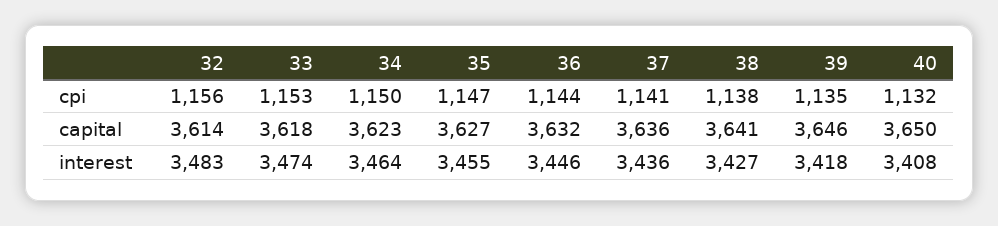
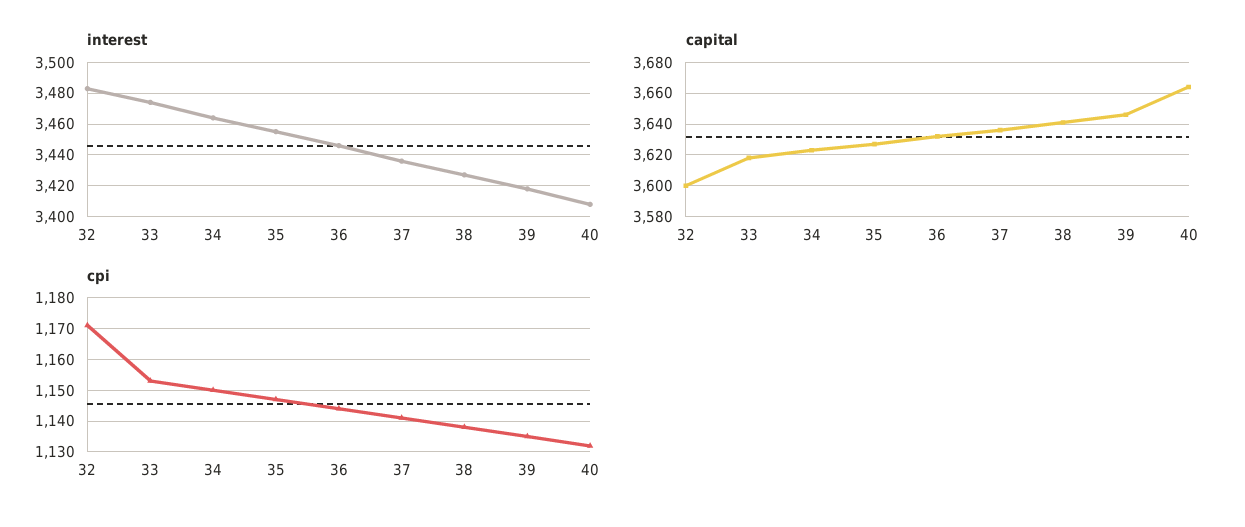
cpi, 32: 1156 -> 1170
capital, 32: 3614 -> 3600
capital, 40: 3650 -> 3665

